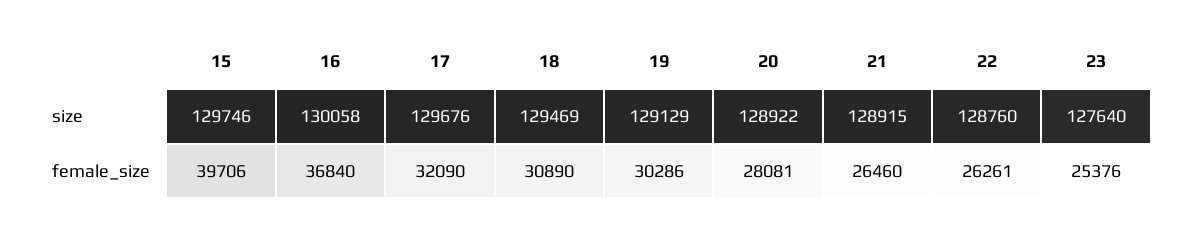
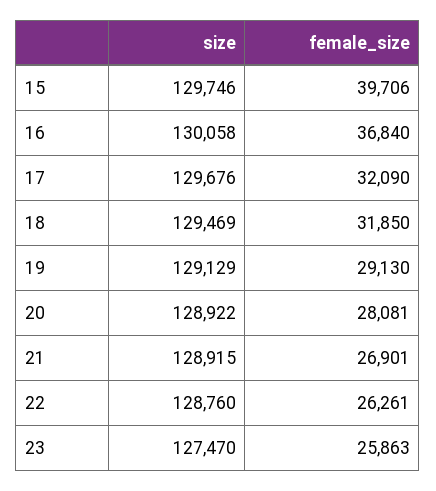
23, size: 127640 -> 127470
18, female_size: 30890 -> 31850
19, female_size: 30286 -> 29130
21, female_size: 26460 -> 26901
23, female_size: 25376 -> 25863

